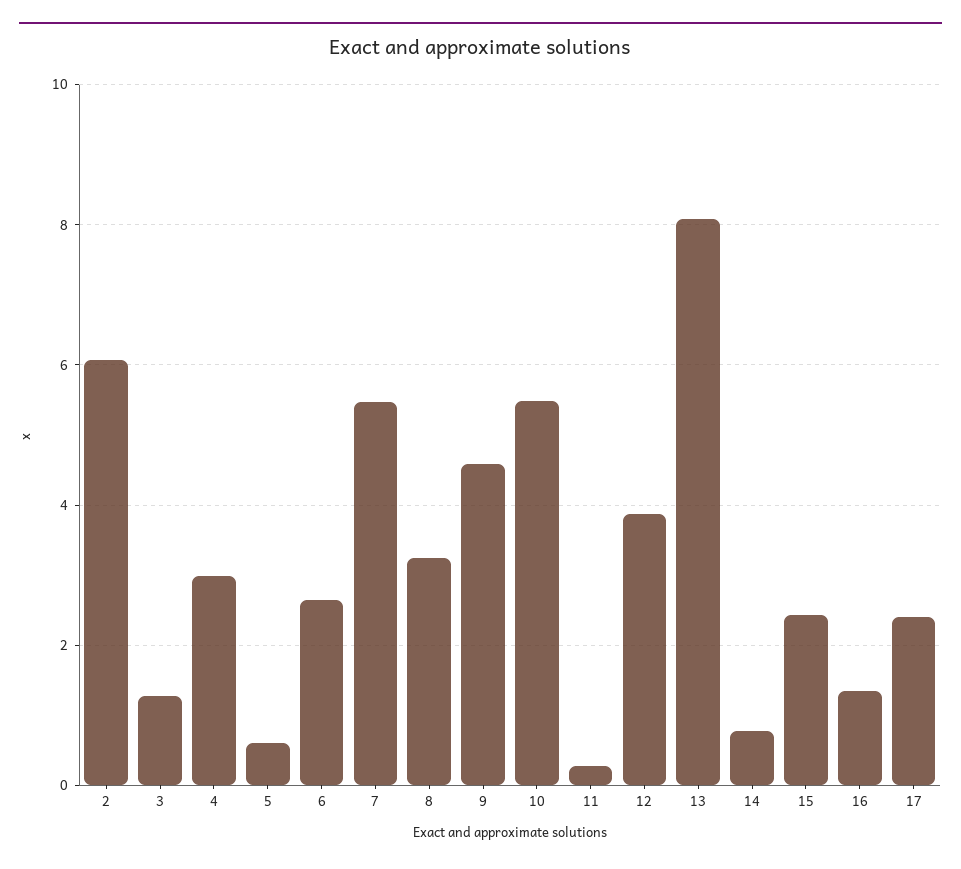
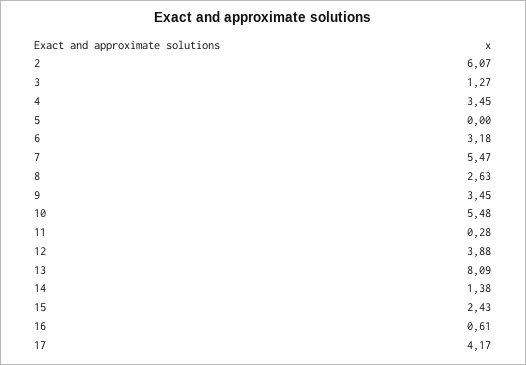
4: 3 -> 3.45
5: 0.6 -> 0
6: 2.6 -> 3.18
8: 3.2 -> 2.63
9: 4.6 -> 3.45
14: 0.8 -> 1.38
16: 1.4 -> 0.61
17: 2.4 -> 4.17

